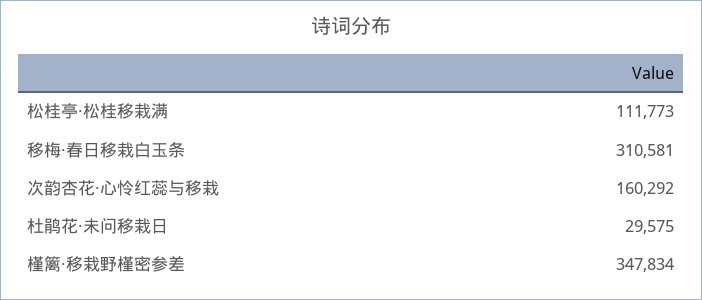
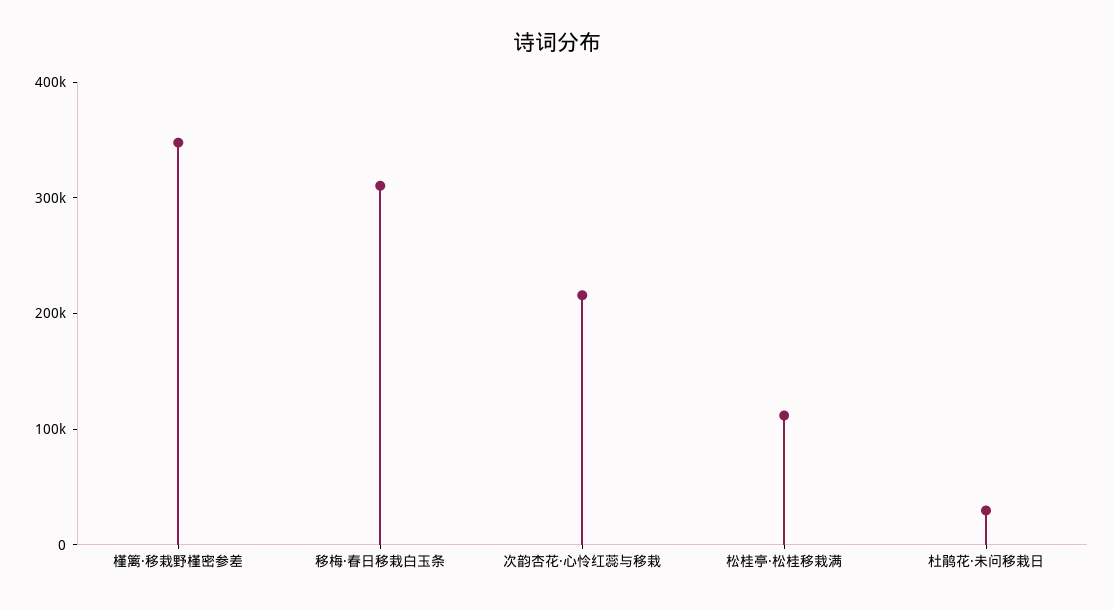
次韵杏花·心怜红蕊与移栽: 160292 -> 220000

